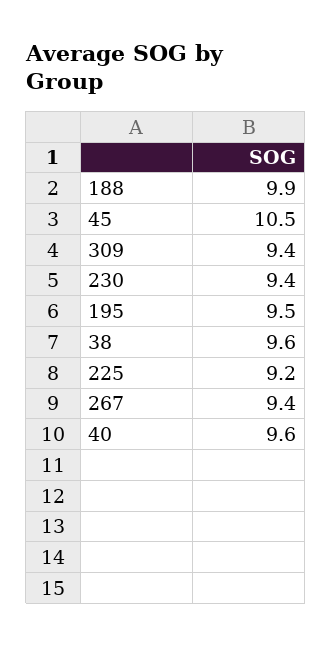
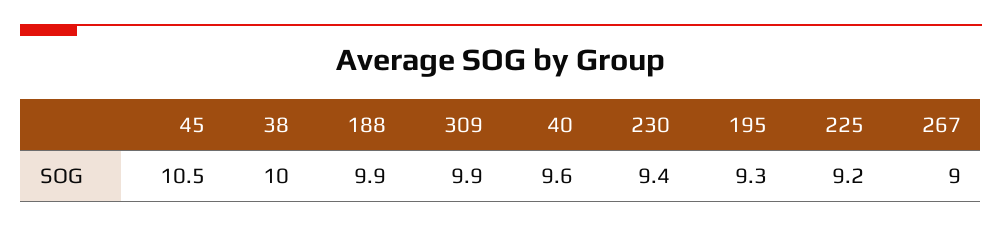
309: 9.4 -> 9.9
195: 9.5 -> 9.3
38: 9.6 -> 10
267: 9.4 -> 9

